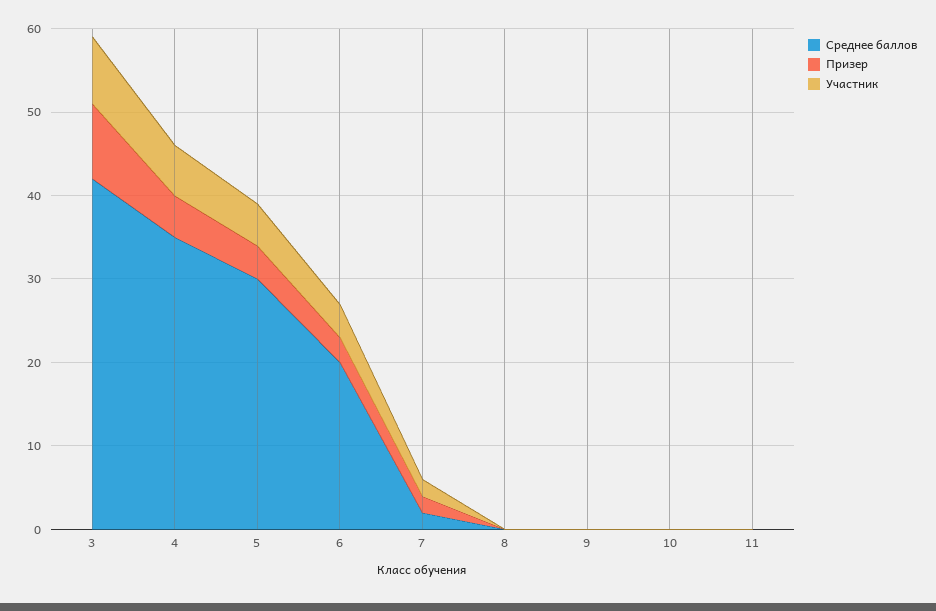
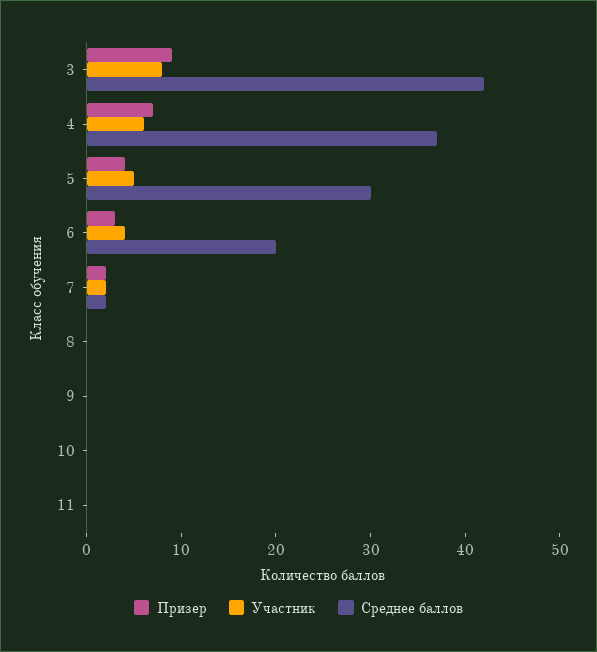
Среднее баллов, 4: 35 -> 37
Призер, 4: 5 -> 7

